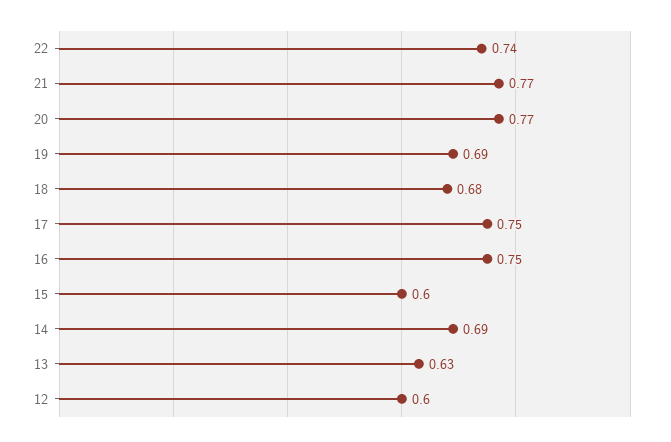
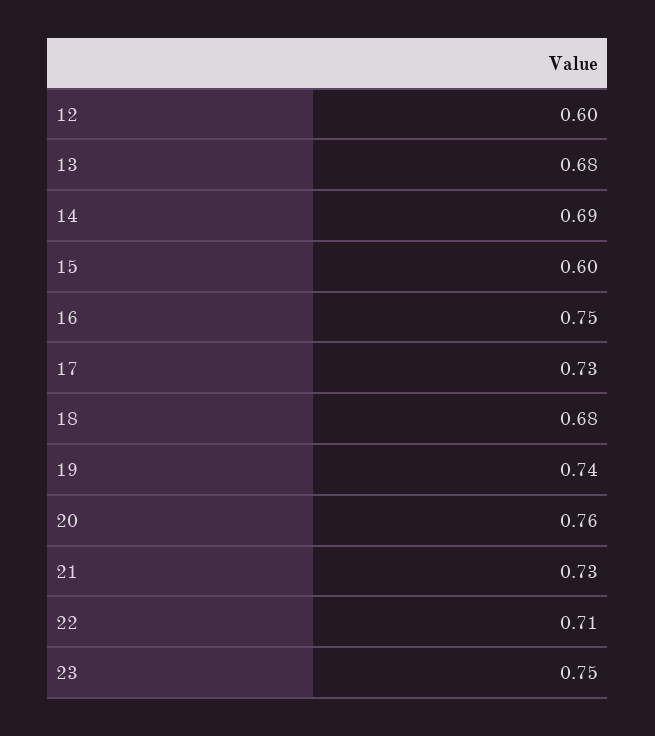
22: 0.74 -> 0.71
21: 0.77 -> 0.73
20: 0.77 -> 0.76
19: 0.69 -> 0.74
17: 0.75 -> 0.73
13: 0.63 -> 0.68
23: none -> 0.75

